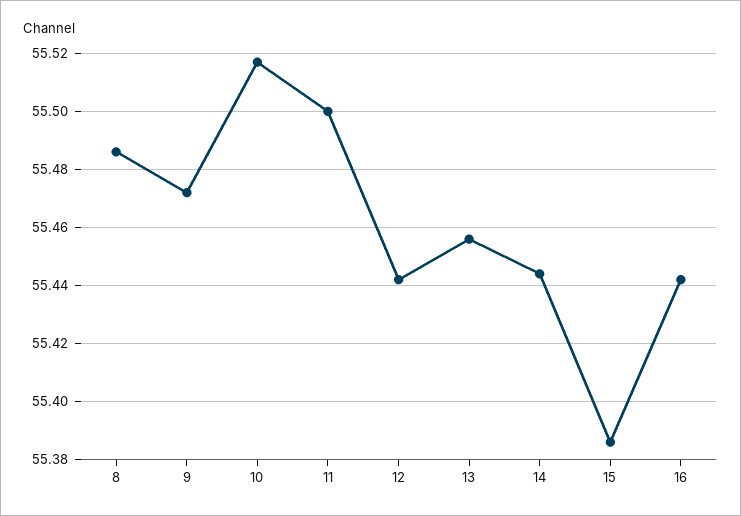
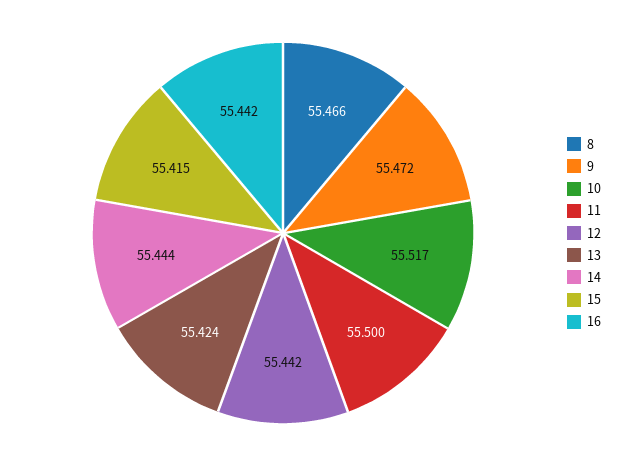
8: 55.485 -> 55.466
13: 55.455 -> 55.424
15: 55.385 -> 55.415

